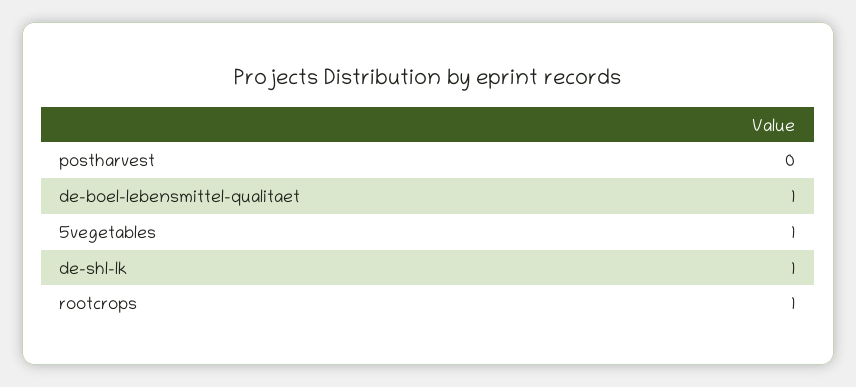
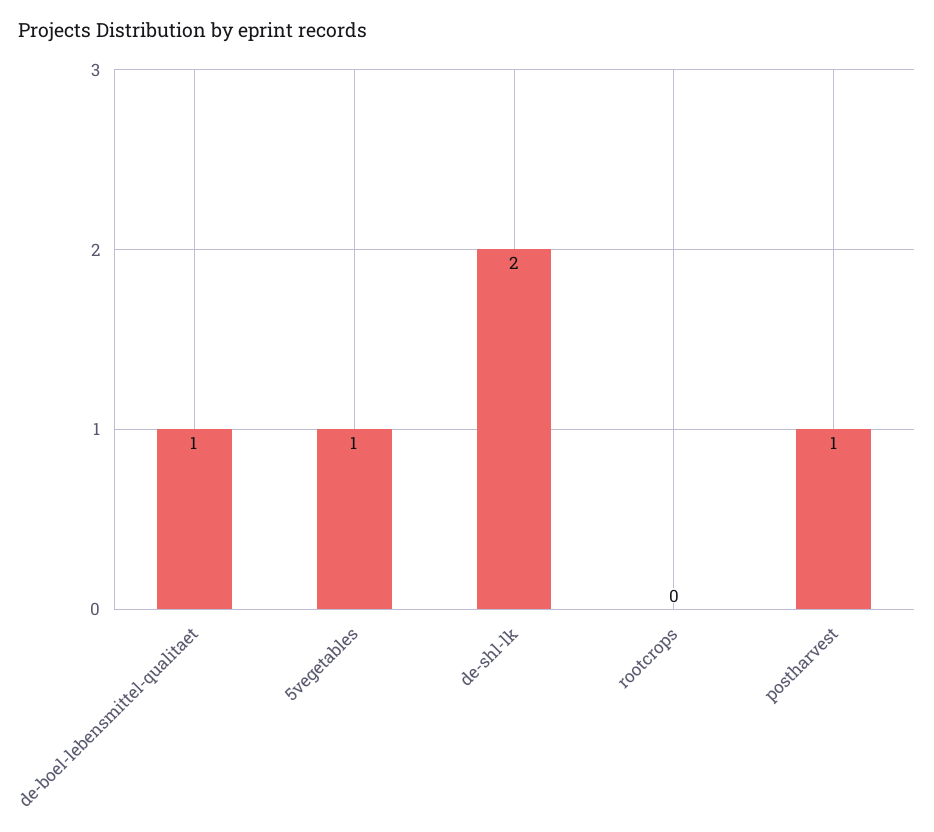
postharvest: 0 -> 1
de-shl-lk: 1 -> 2
rootcrops: 1 -> 0

